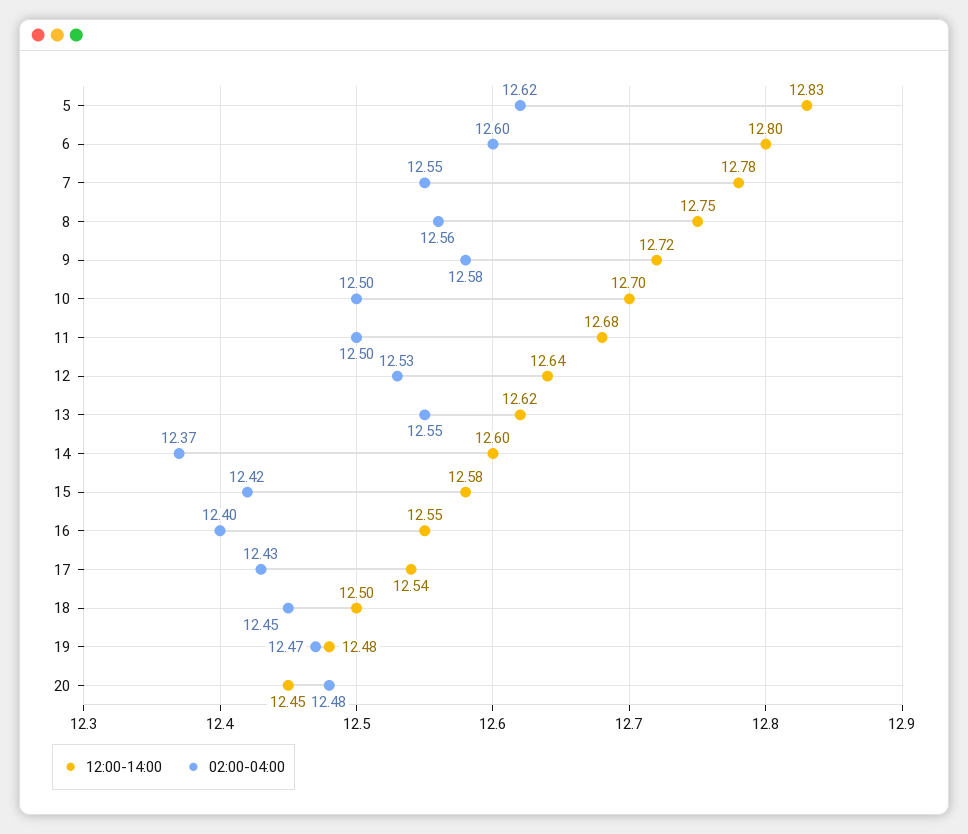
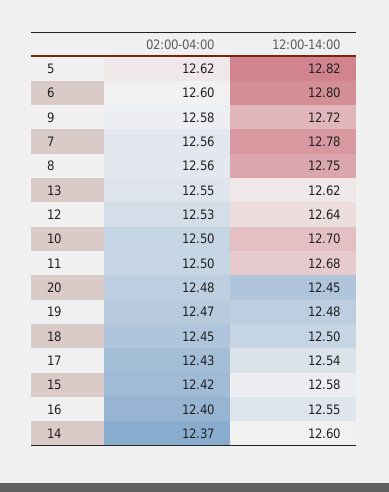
12:00-14:00, 5: 12.83 -> 12.82
02:00-04:00, 7: 12.55 -> 12.56

